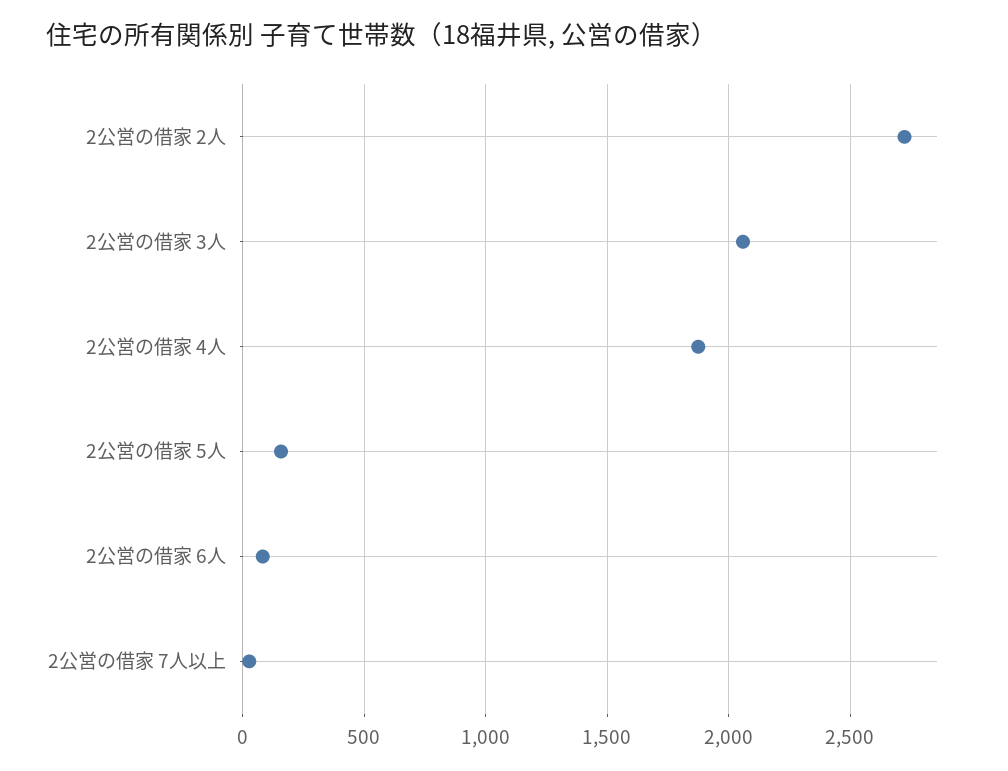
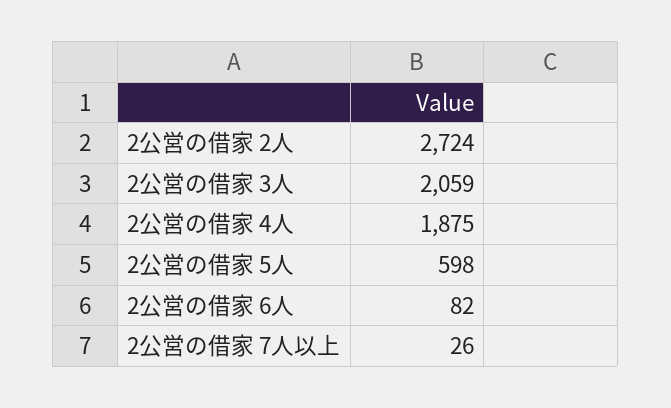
2公営の借家 5人: 150 -> 598

